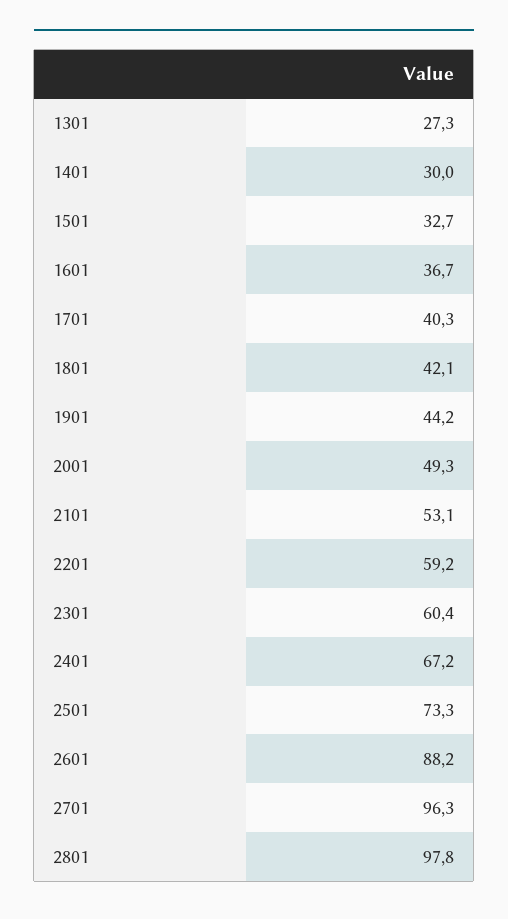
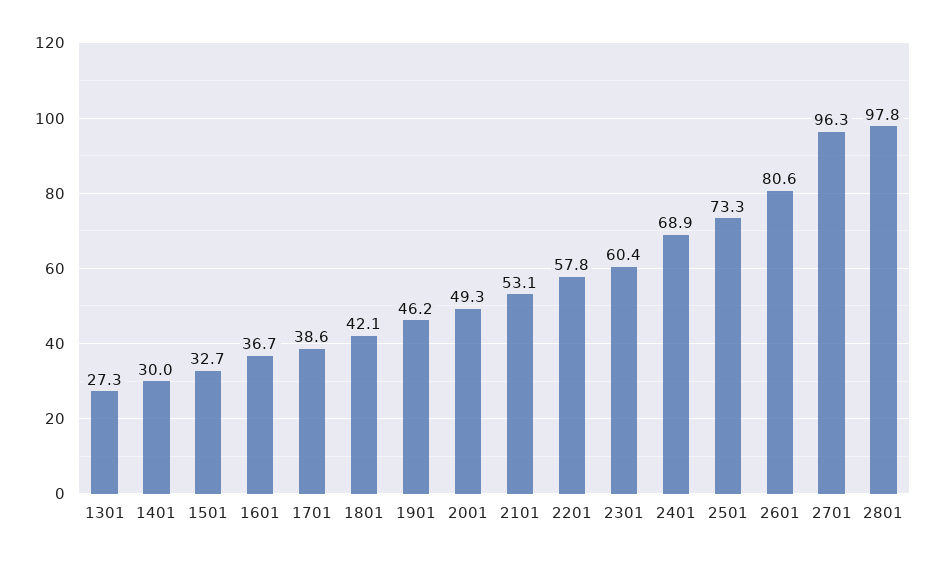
1701: 40.3 -> 38.6
1901: 44.2 -> 46.2
2201: 59.2 -> 57.8
2401: 67.2 -> 68.9
2601: 88.2 -> 80.6

